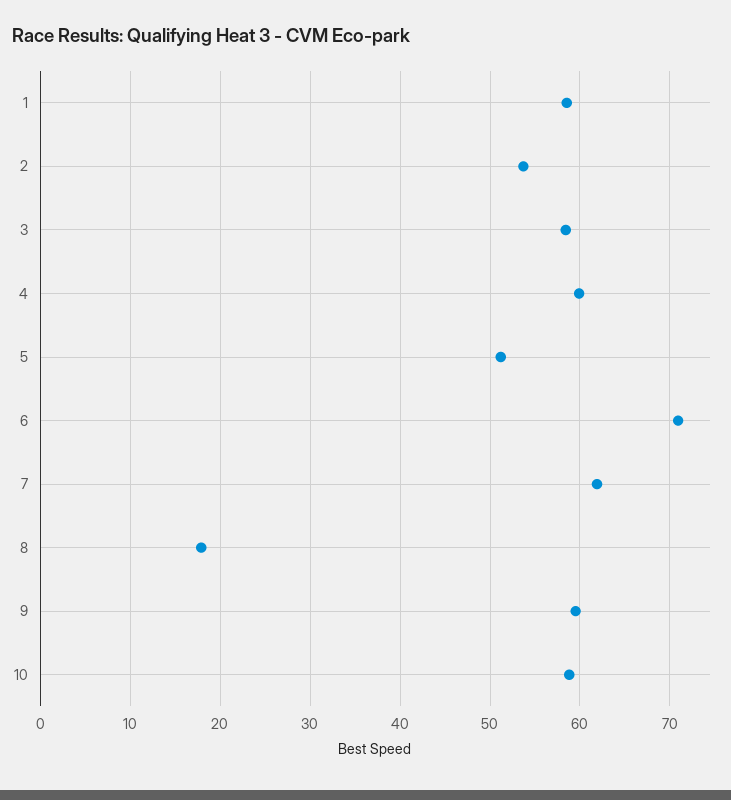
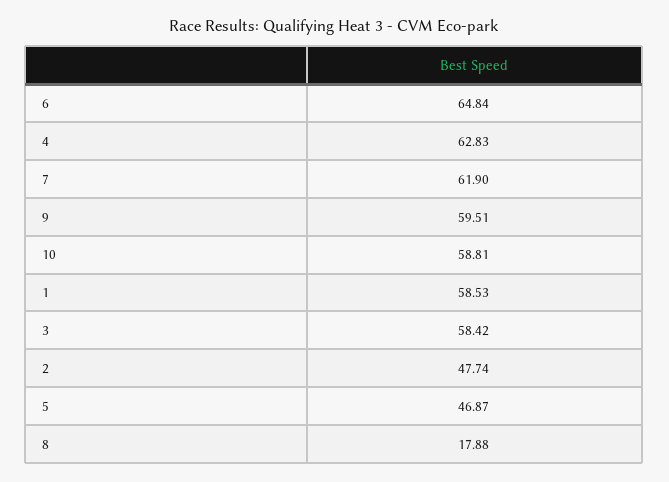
2: 54 -> 47.74
4: 60 -> 62.83
5: 51 -> 46.87
6: 71 -> 64.84

